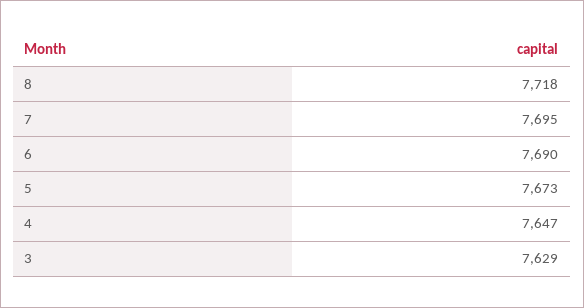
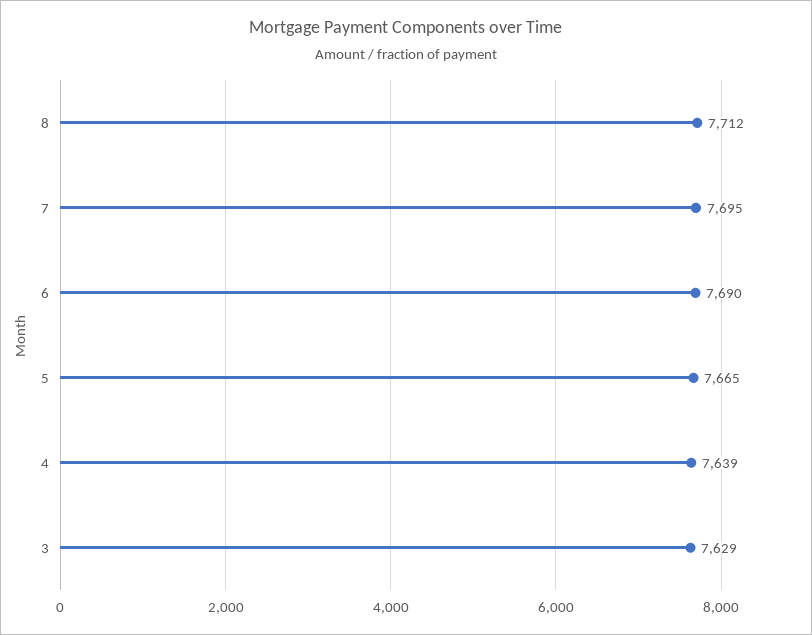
8: 7718 -> 7712
5: 7673 -> 7665
4: 7647 -> 7639

